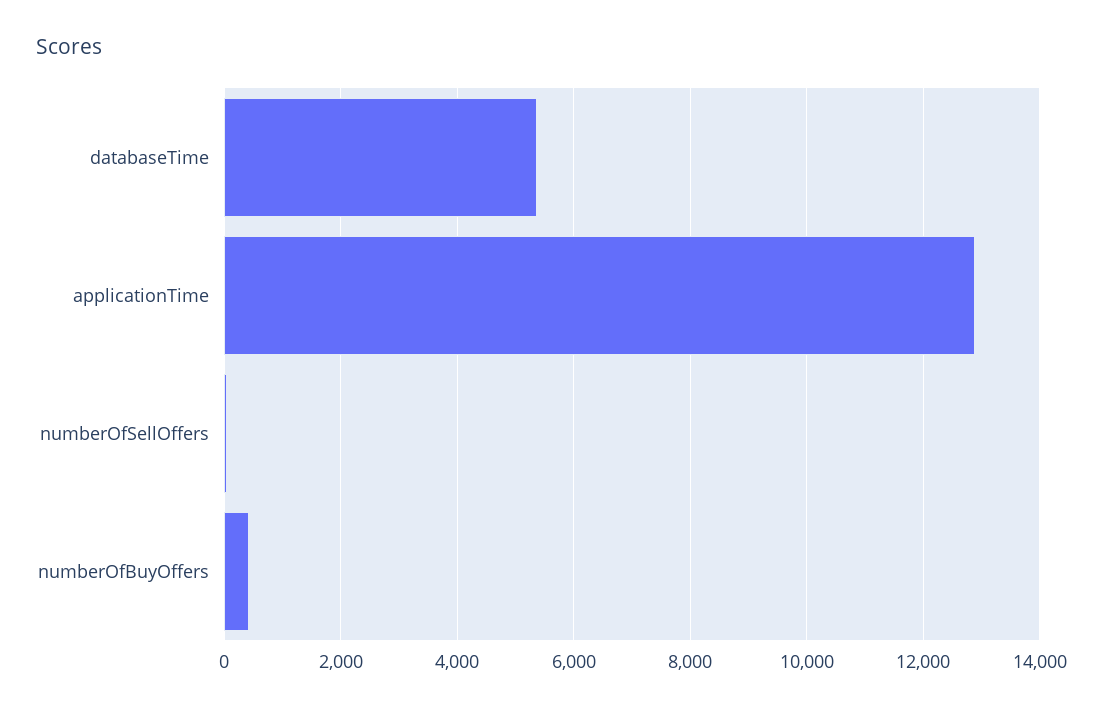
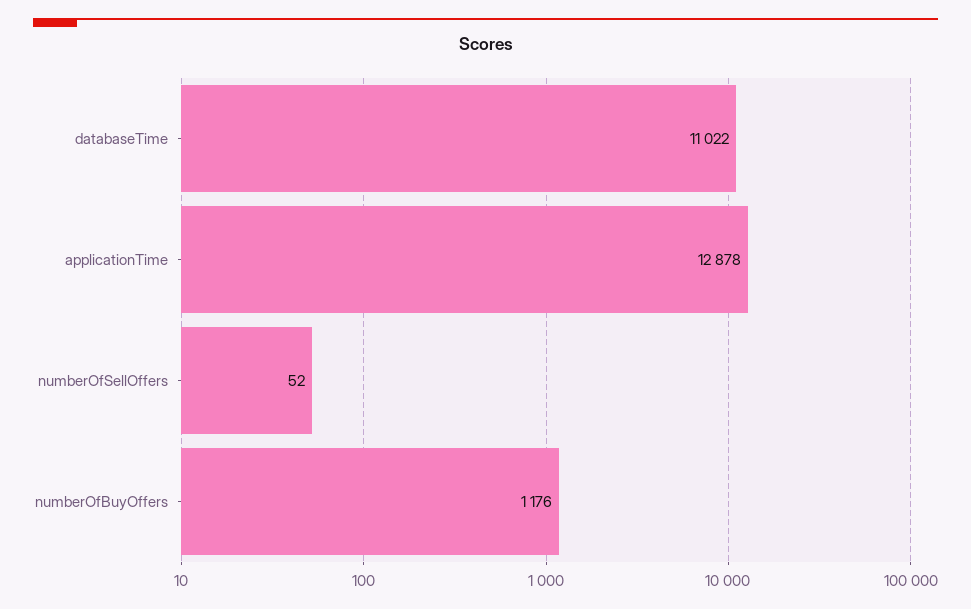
databaseTime: 5400 -> 11022
numberOfBuyOffers: 400 -> 1176

